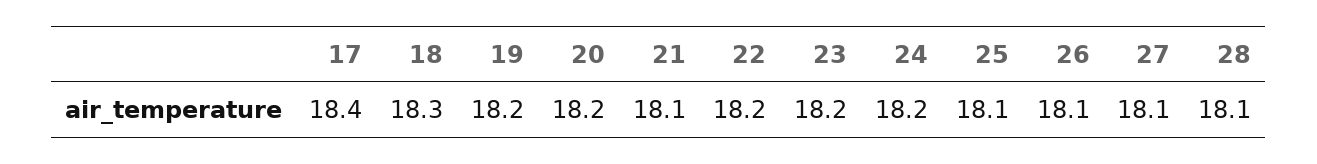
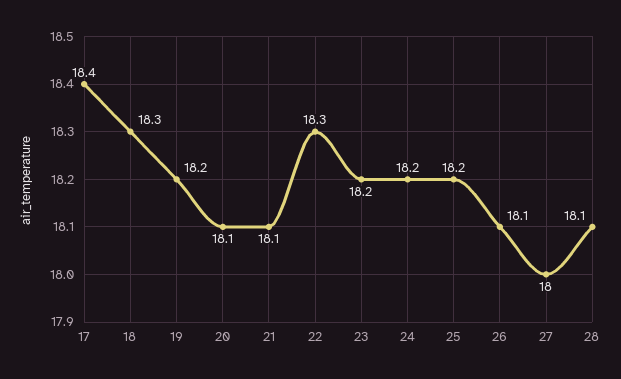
20: 18.2 -> 18.1
22: 18.2 -> 18.3
25: 18.1 -> 18.2
27: 18.1 -> 18

